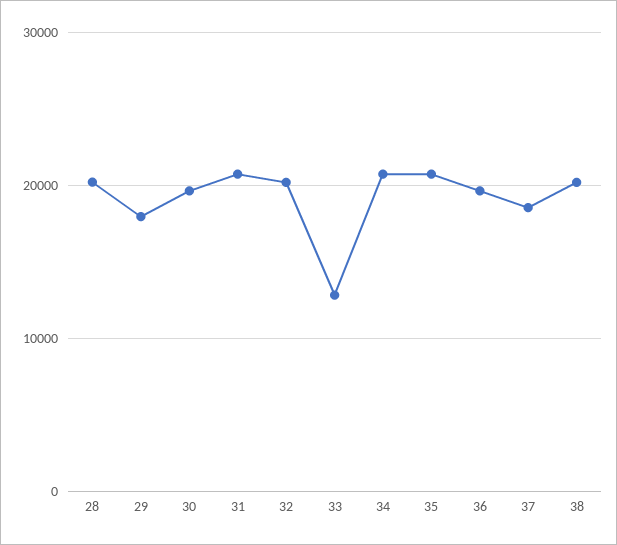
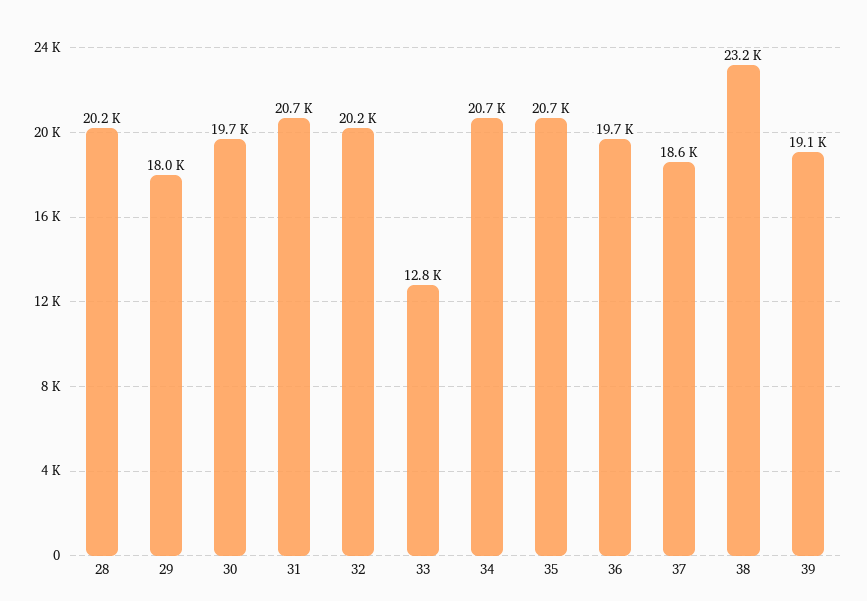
38: 20000 -> 23200
39: none -> 19100

